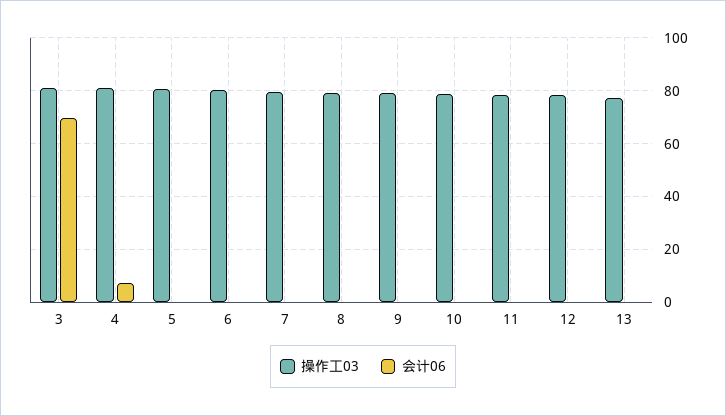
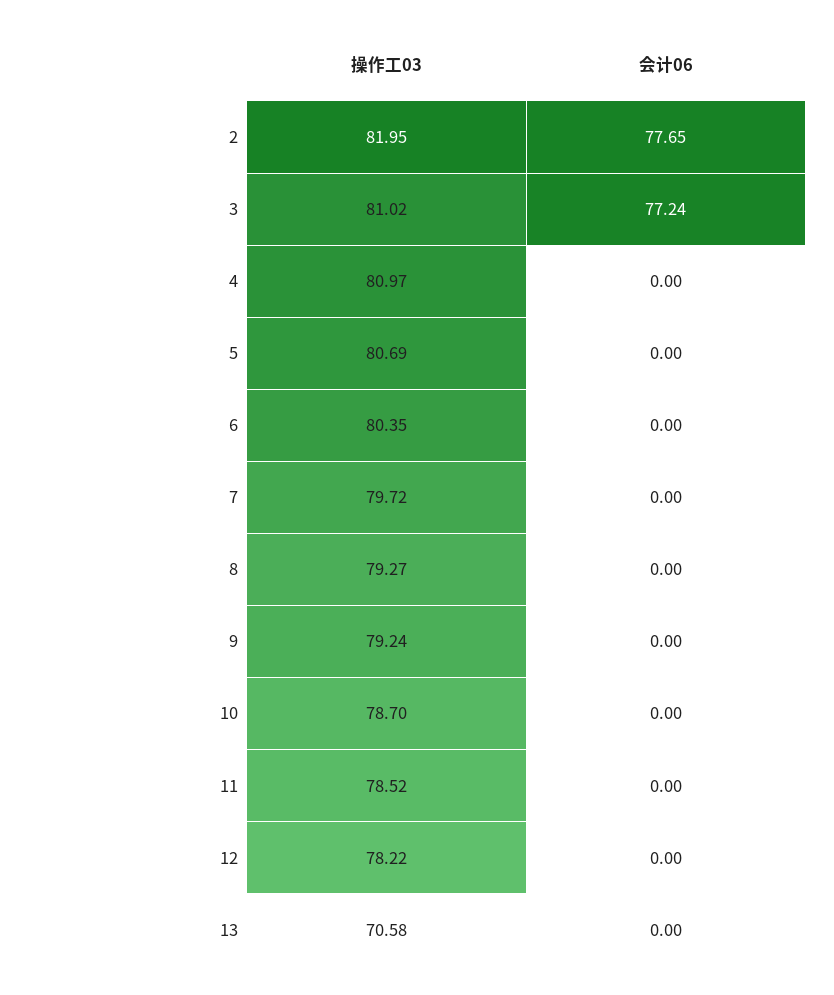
会计06, 3: 70 -> 77.24
会计06, 4: 7.5 -> 0
操作工03, 13: 77.5 -> 70.58
操作工03, 2: none -> 81.95
会计06, 2: none -> 77.65

